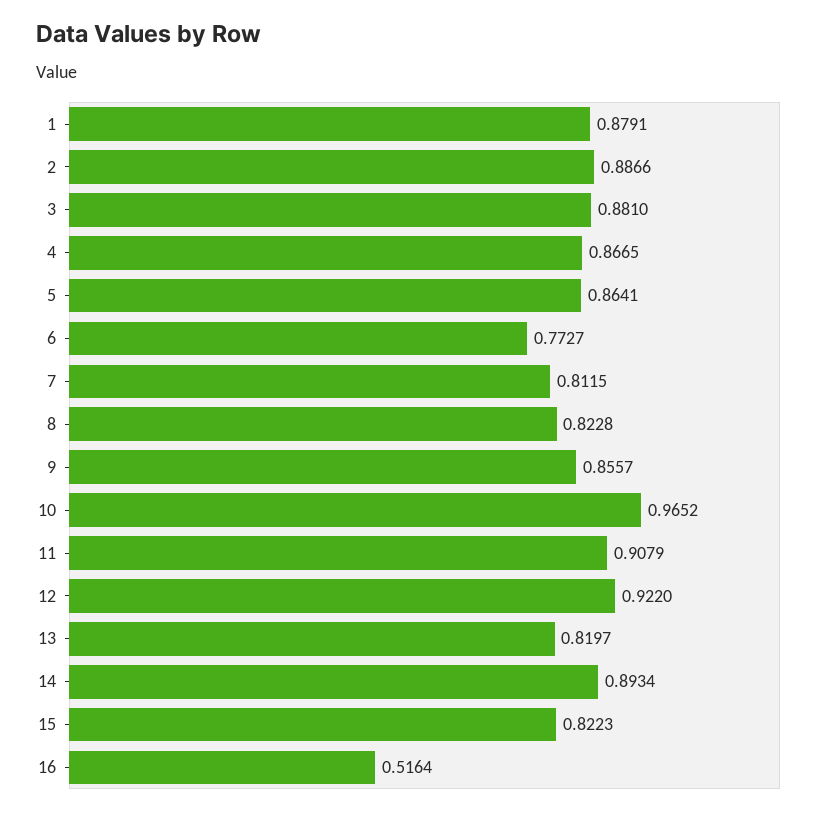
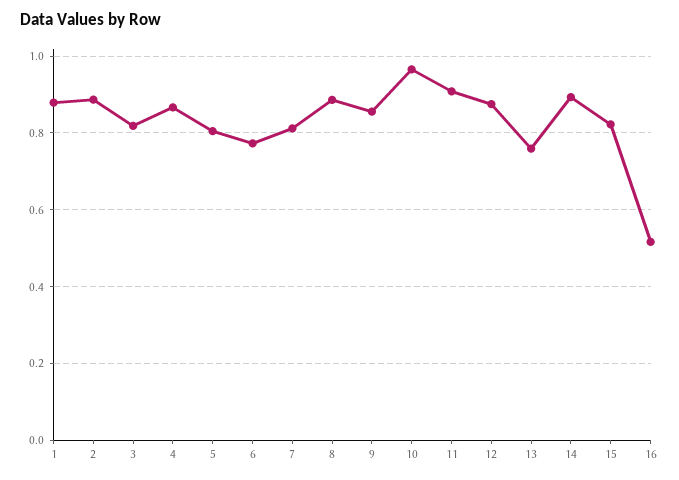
3: 0.881 -> 0.82
5: 0.8641 -> 0.8
8: 0.8228 -> 0.88
12: 0.922 -> 0.88
13: 0.8197 -> 0.76

